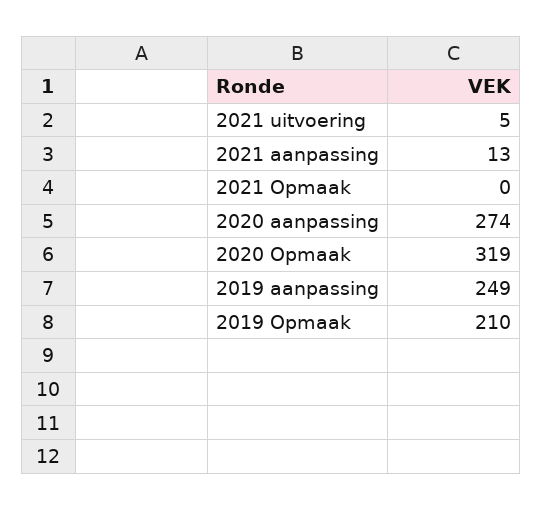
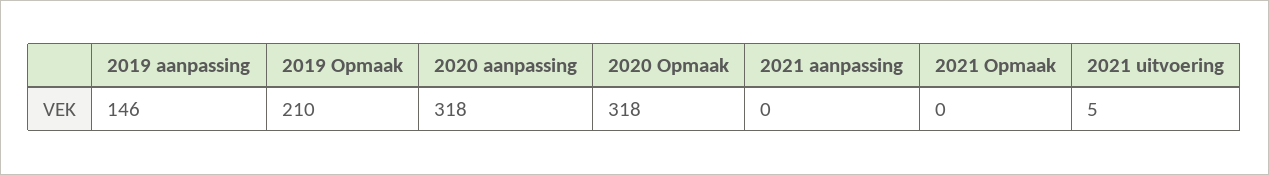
2021 aanpassing: 13 -> 0
2020 aanpassing: 274 -> 318
2020 Opmaak: 319 -> 318
2019 aanpassing: 249 -> 146

